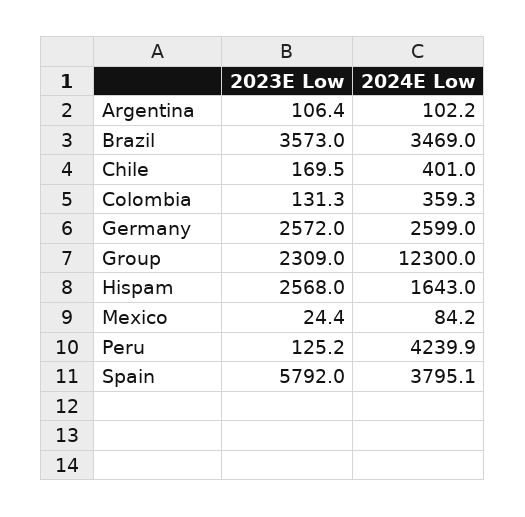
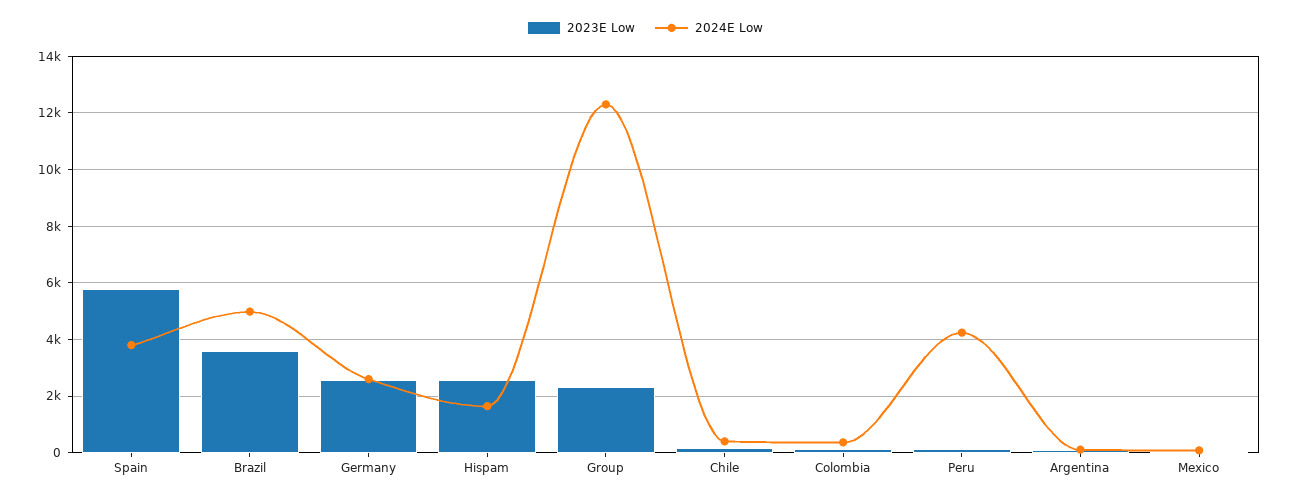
2024E Low, Brazil: 3469 -> 5000

